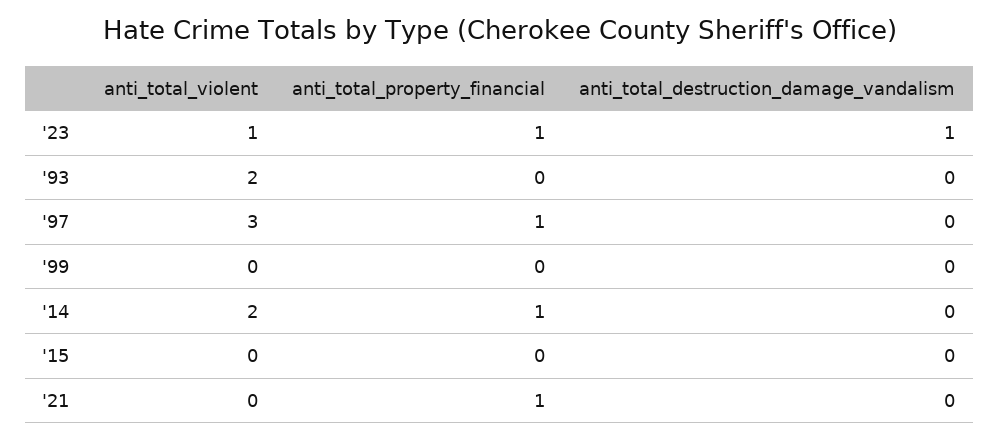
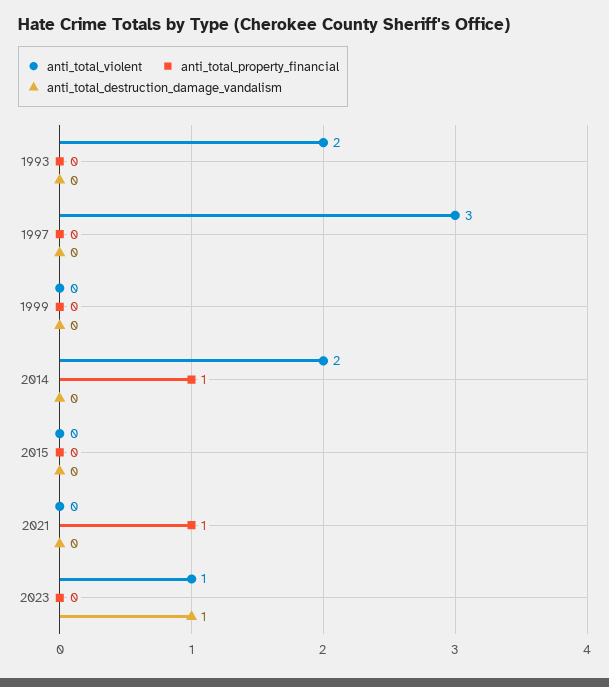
anti_total_property_financial, '23: 1 -> 0
anti_total_property_financial, '97: 1 -> 0

